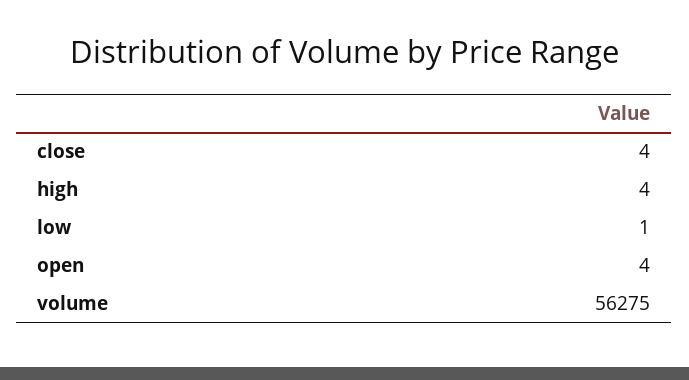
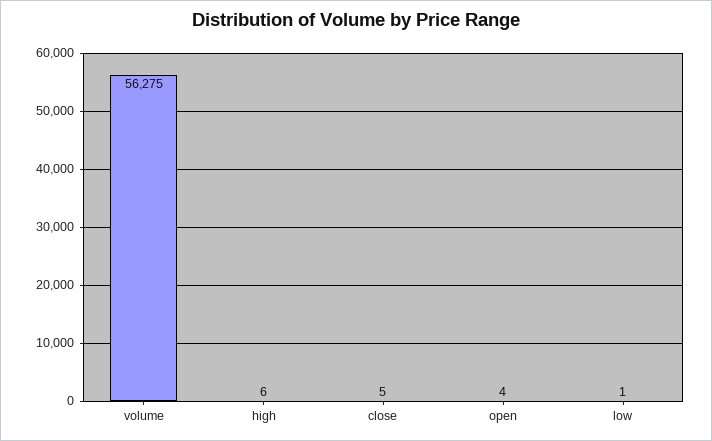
close: 4 -> 5
high: 4 -> 6

